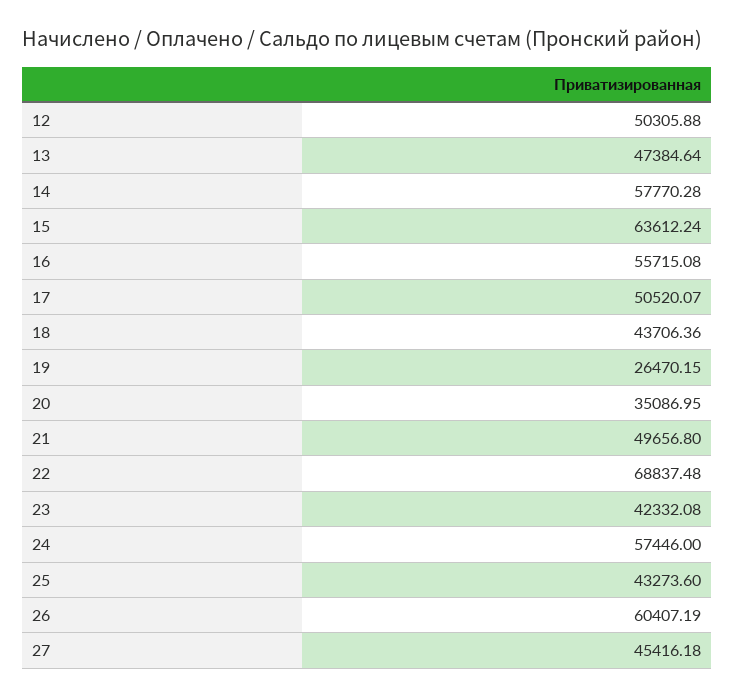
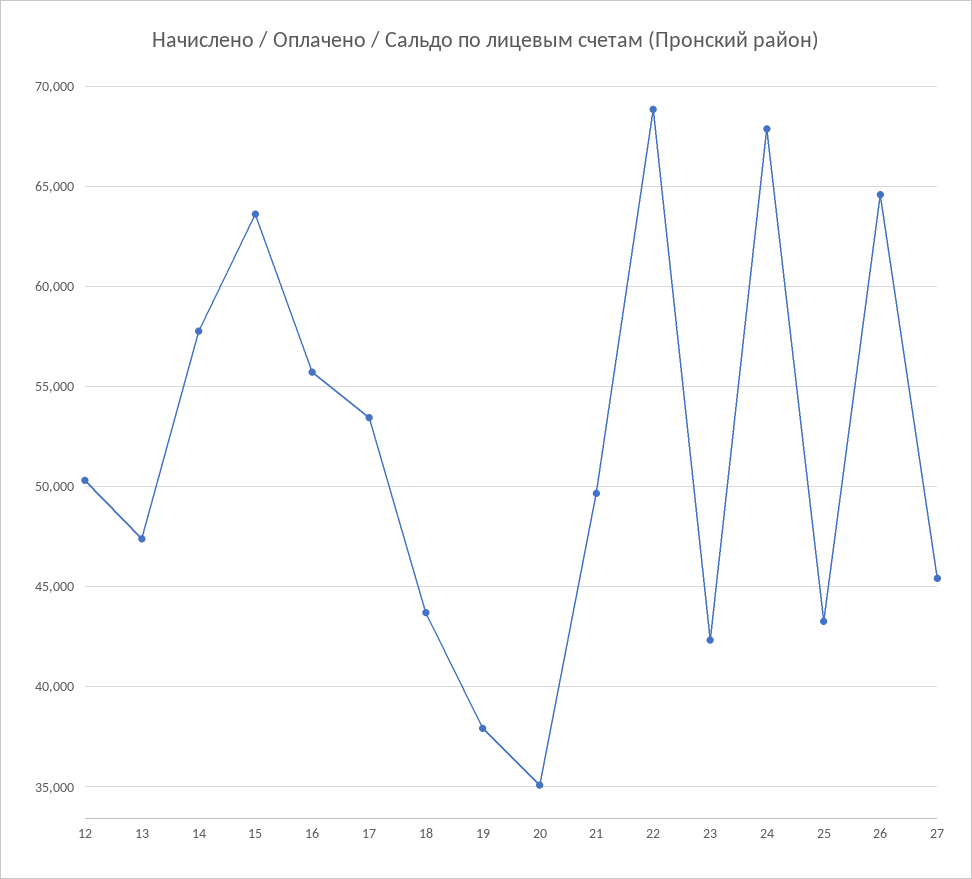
17: 50520.07 -> 53500
19: 26470.15 -> 38000
24: 57446 -> 68000
26: 60407.19 -> 64500

